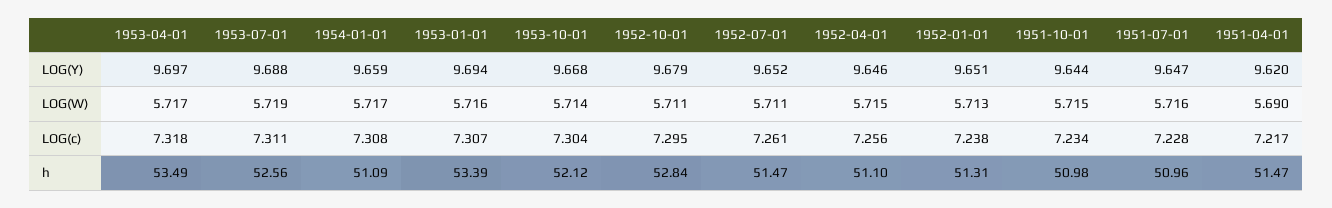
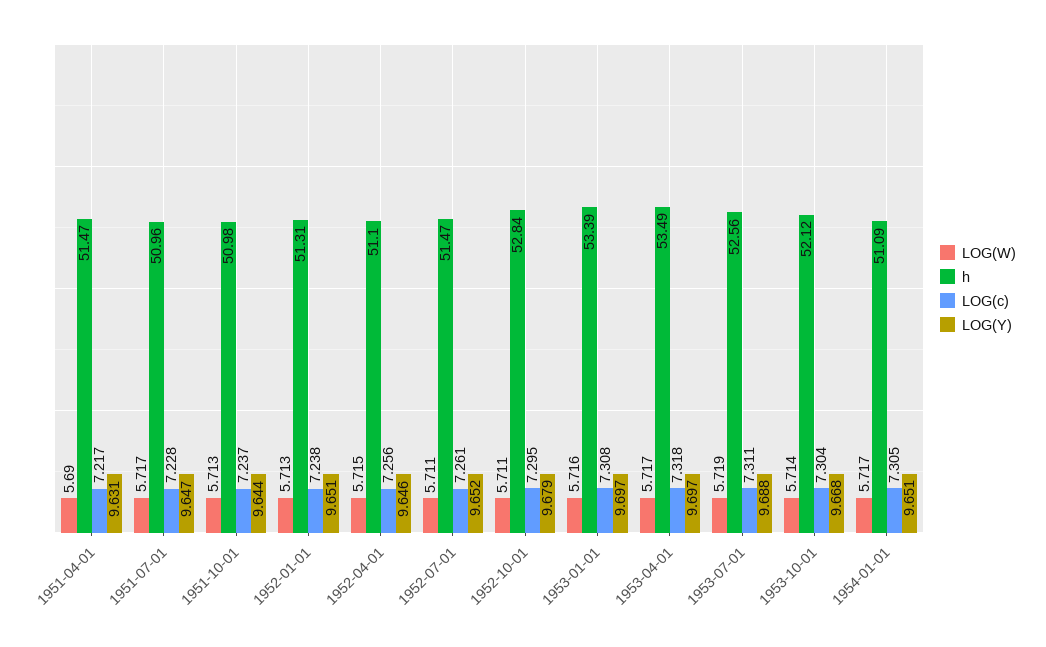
LOG(Y), 1954-01-01: 9.659 -> 9.651
LOG(Y), 1953-01-01: 9.694 -> 9.697
LOG(Y), 1951-04-01: 9.62 -> 9.631
LOG(W), 1951-10-01: 5.715 -> 5.713
LOG(W), 1951-07-01: 5.716 -> 5.717
LOG(c), 1954-01-01: 7.308 -> 7.305
LOG(c), 1953-01-01: 7.307 -> 7.308
LOG(c), 1951-10-01: 7.234 -> 7.237

